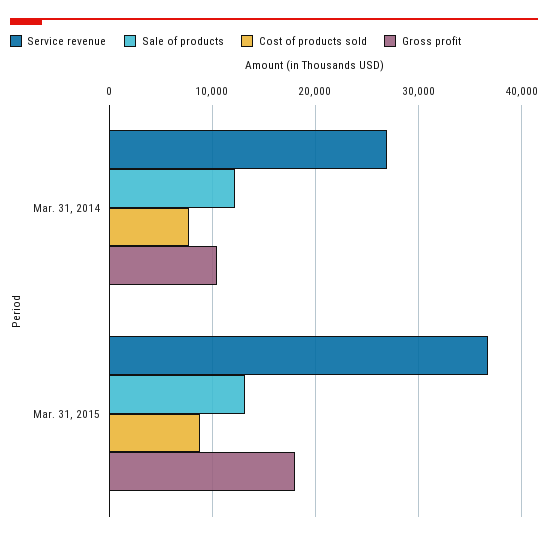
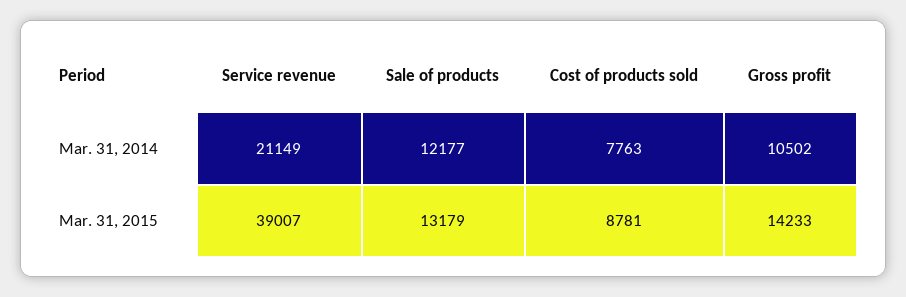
Service revenue, Mar. 31, 2014: 27000 -> 21149
Service revenue, Mar. 31, 2015: 37000 -> 39007
Gross profit, Mar. 31, 2015: 18000 -> 14233

